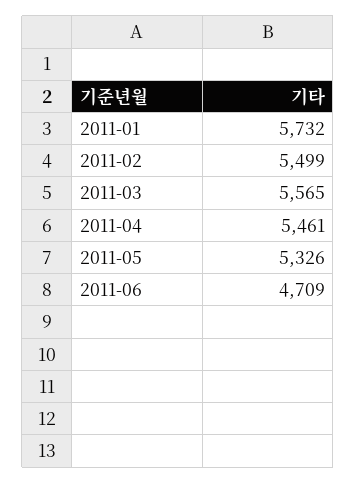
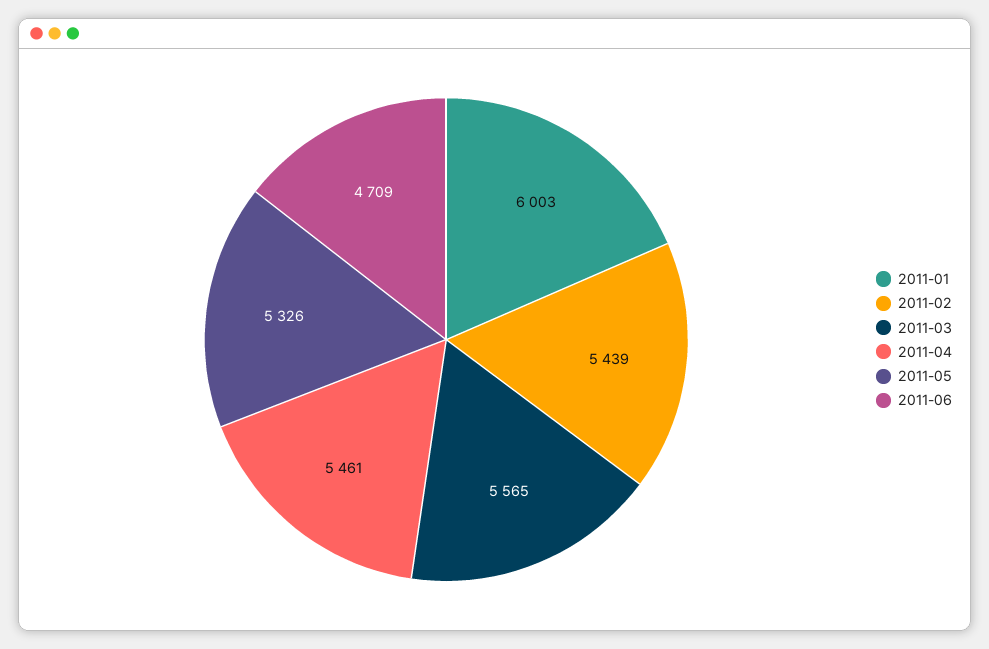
2011-01: 5732 -> 6003
2011-02: 5499 -> 5439

